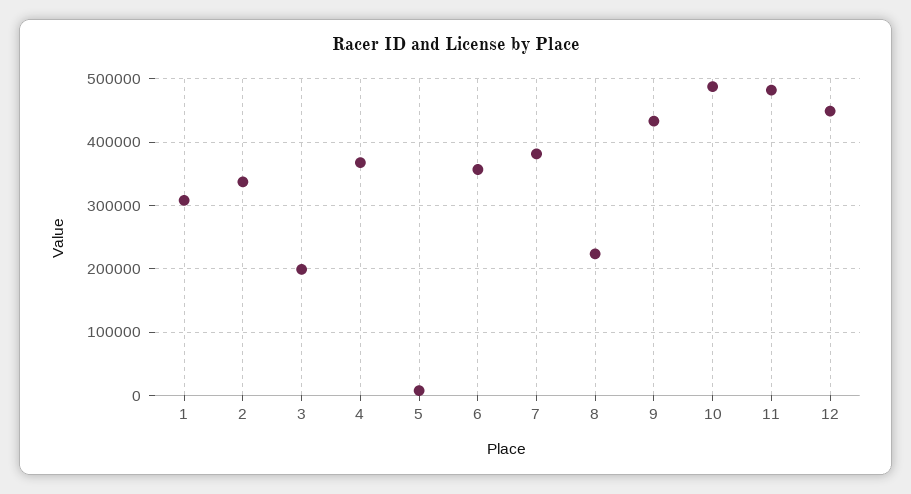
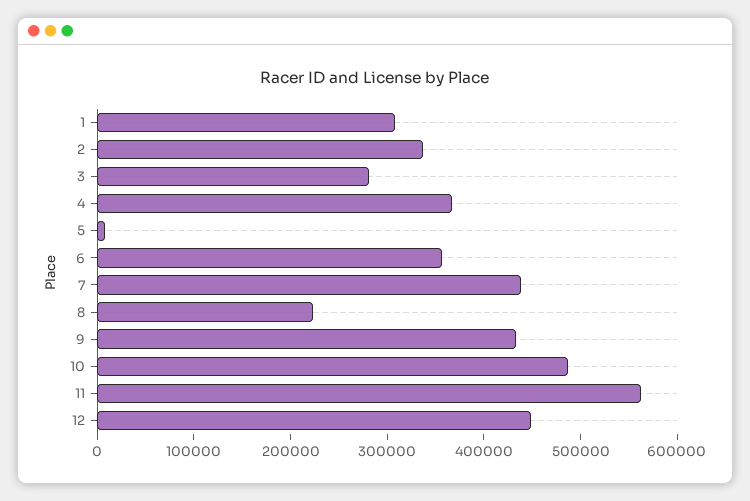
3: 200000 -> 280000
7: 380000 -> 440000
11: 480000 -> 560000

